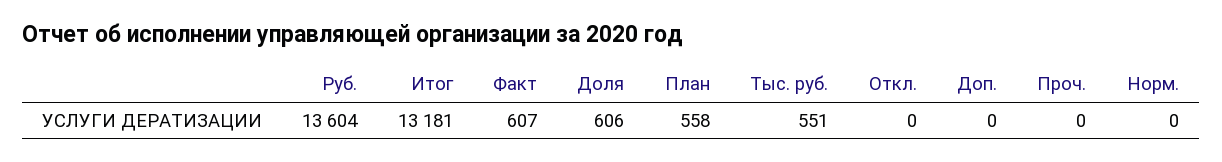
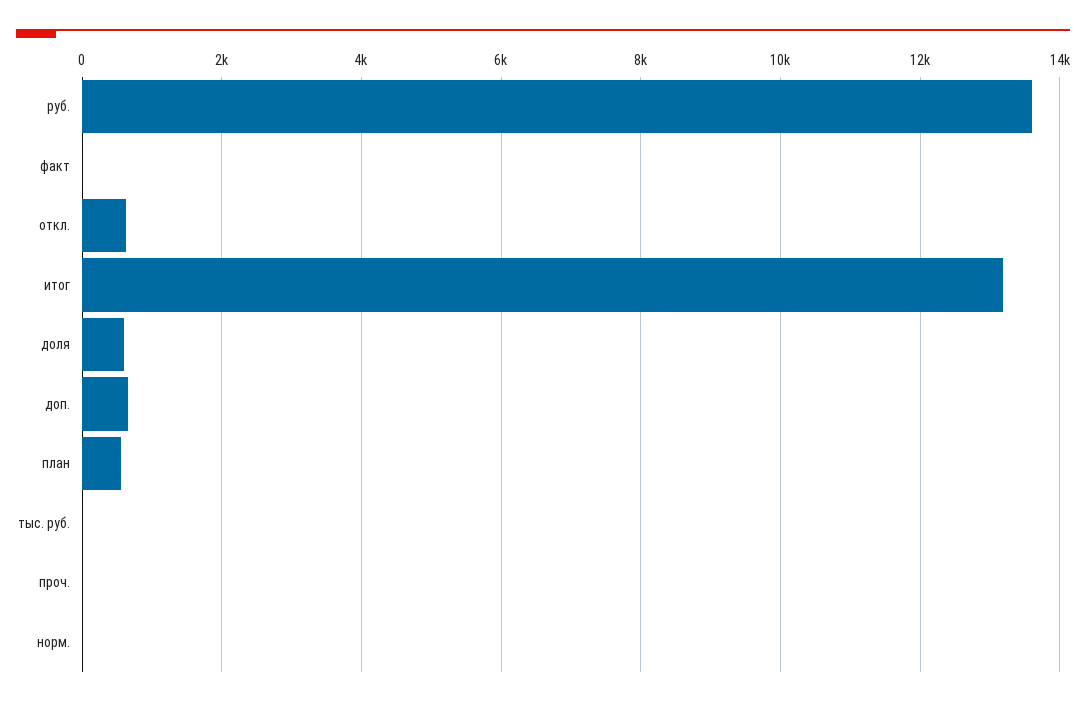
Факт: 607 -> 0
Тыс. руб.: 551 -> 0
Откл.: 0 -> 600
Доп.: 0 -> 600

